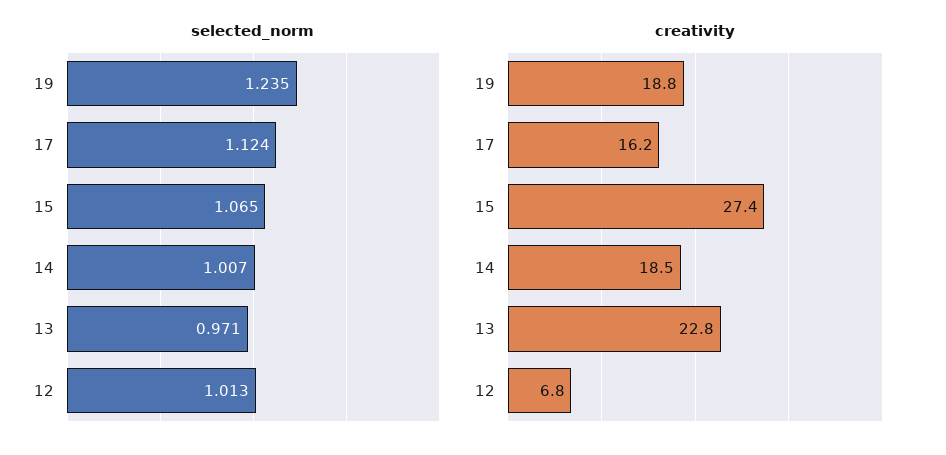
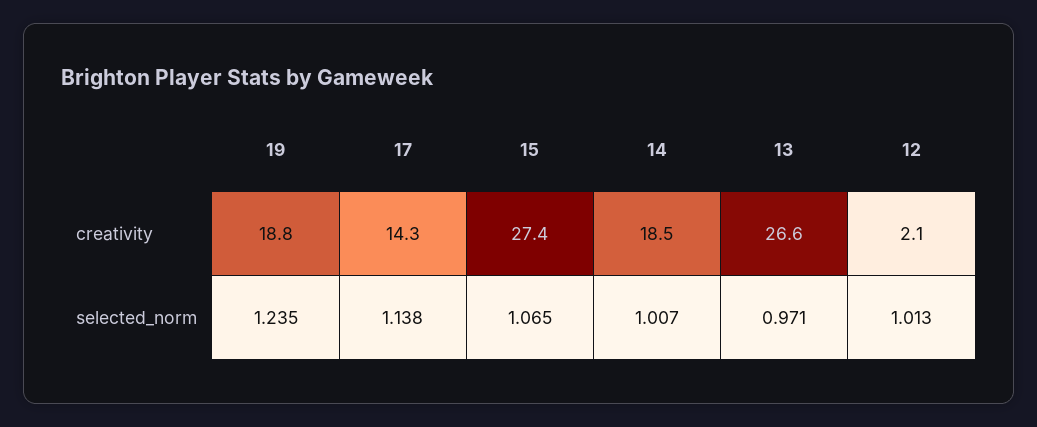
selected_norm, 17: 1.124 -> 1.138
creativity, 17: 16.2 -> 14.3
creativity, 13: 22.8 -> 26.6
creativity, 12: 6.8 -> 2.1

